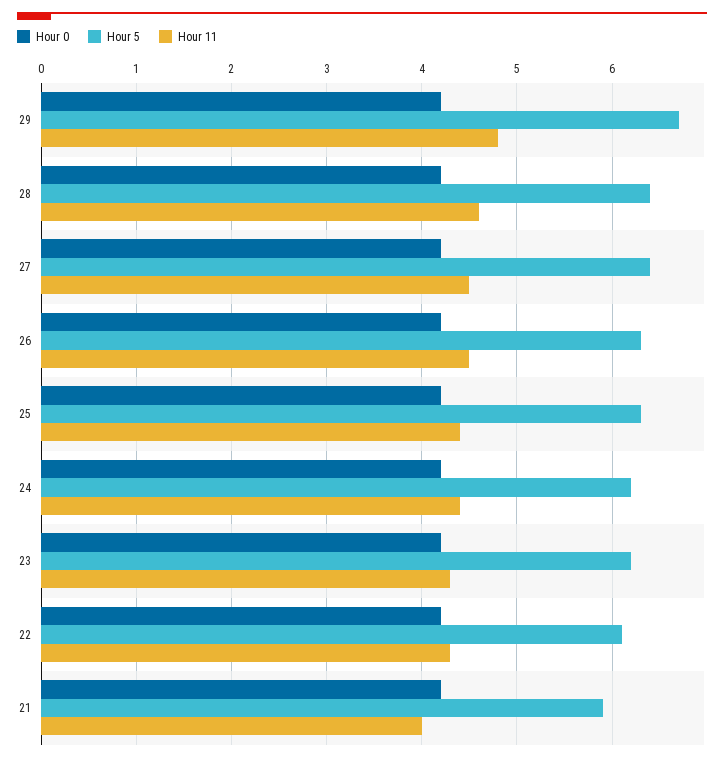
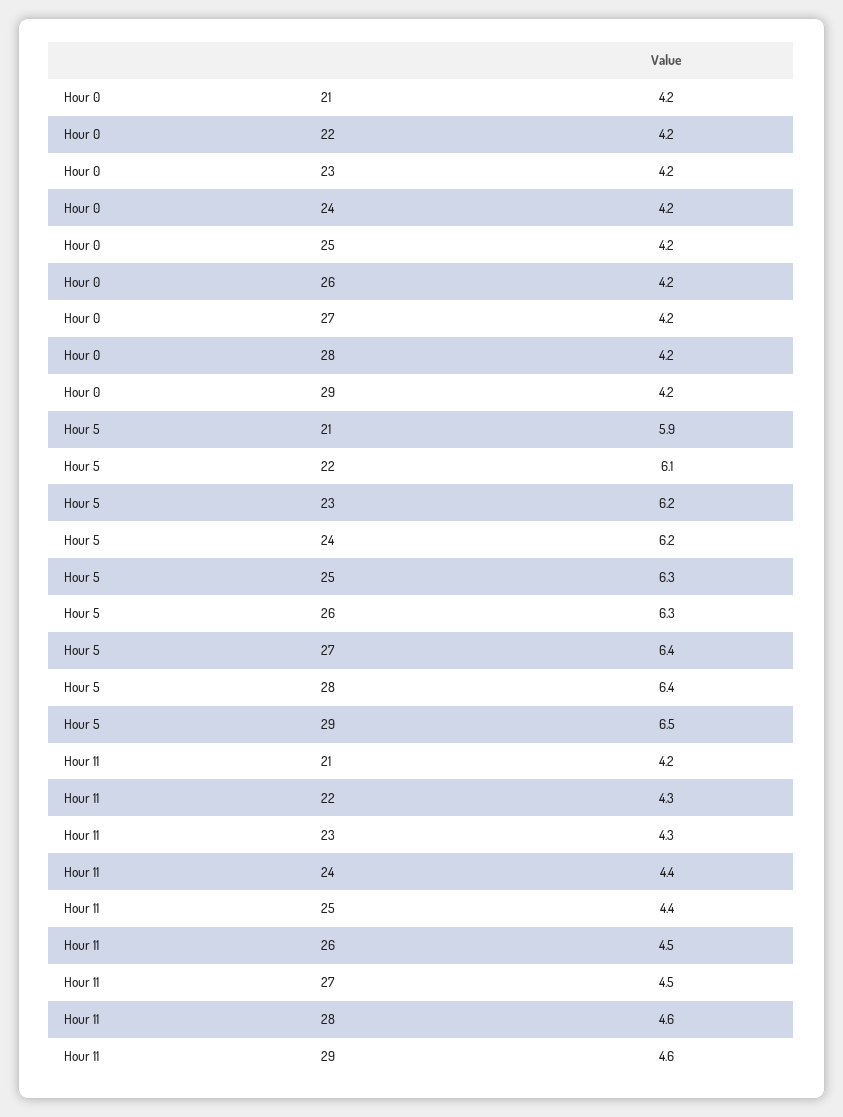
Hour 5, 29: 6.7 -> 6.5
Hour 11, 29: 4.8 -> 4.6
Hour 11, 21: 4 -> 4.2

